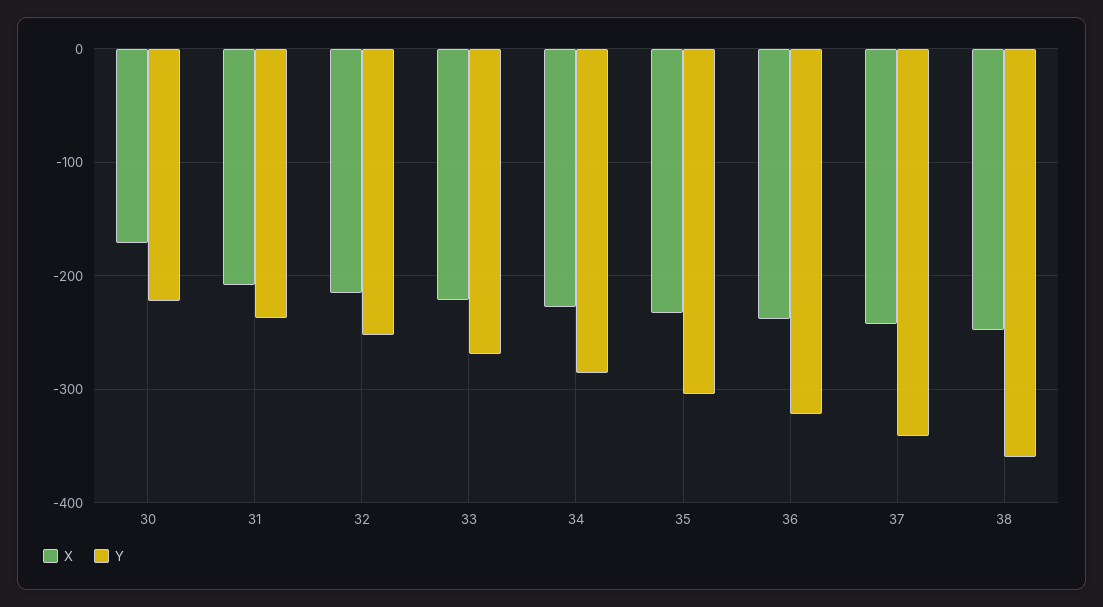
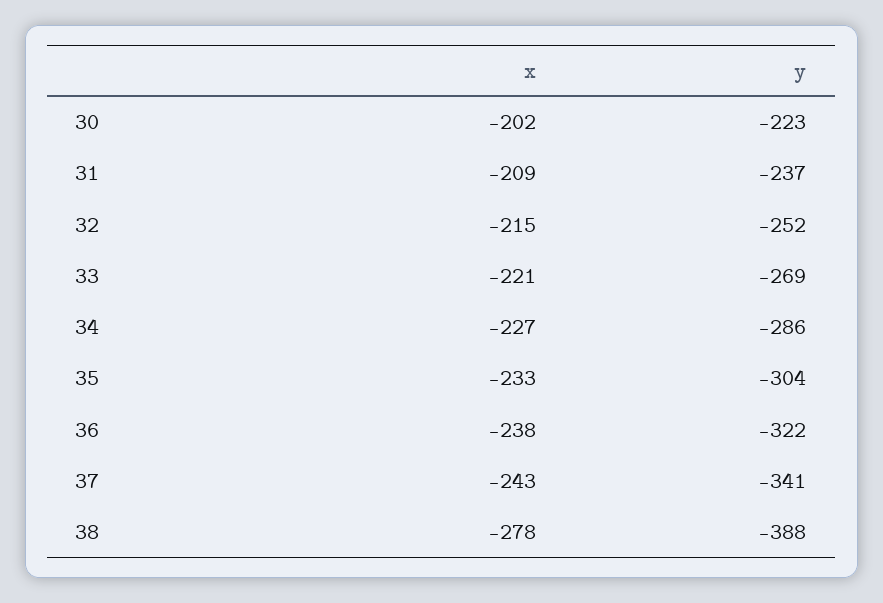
X, 30: -170 -> -202
X, 38: -250 -> -278
Y, 38: -360 -> -388

